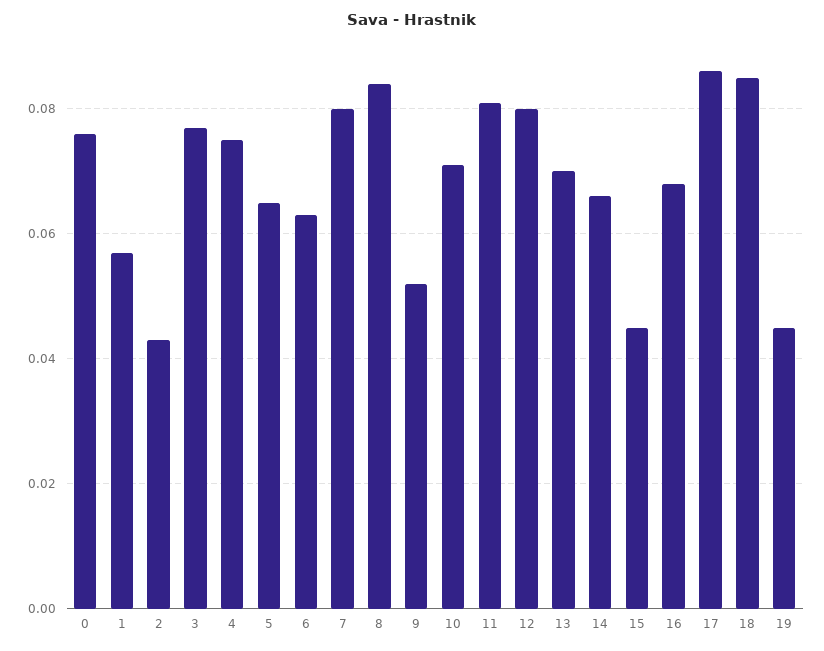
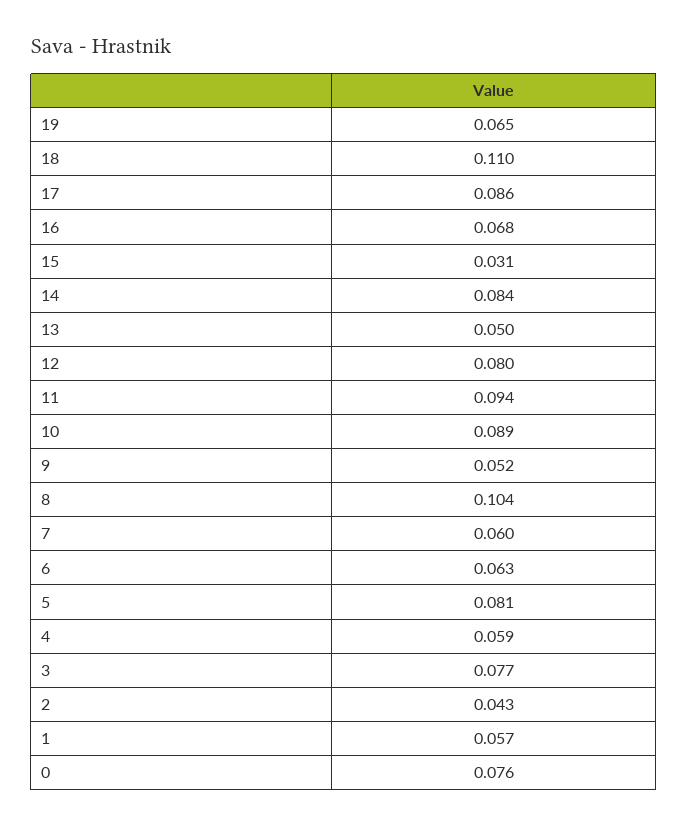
4: 0.075 -> 0.059
5: 0.065 -> 0.081
7: 0.08 -> 0.06
8: 0.085 -> 0.104
10: 0.07 -> 0.089
11: 0.08 -> 0.094
13: 0.07 -> 0.05
14: 0.065 -> 0.084
15: 0.045 -> 0.031
18: 0.085 -> 0.11
19: 0.045 -> 0.065

